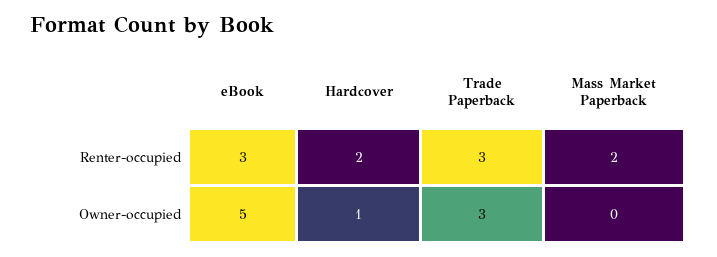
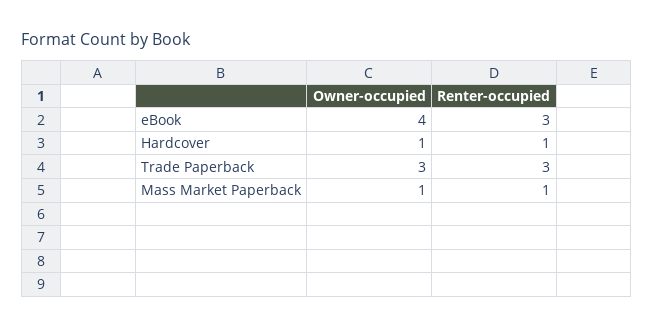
Hardcover, Renter-occupied: 2 -> 1
Mass Market Paperback, Renter-occupied: 2 -> 1
eBook, Owner-occupied: 5 -> 4
Mass Market Paperback, Owner-occupied: 0 -> 1

